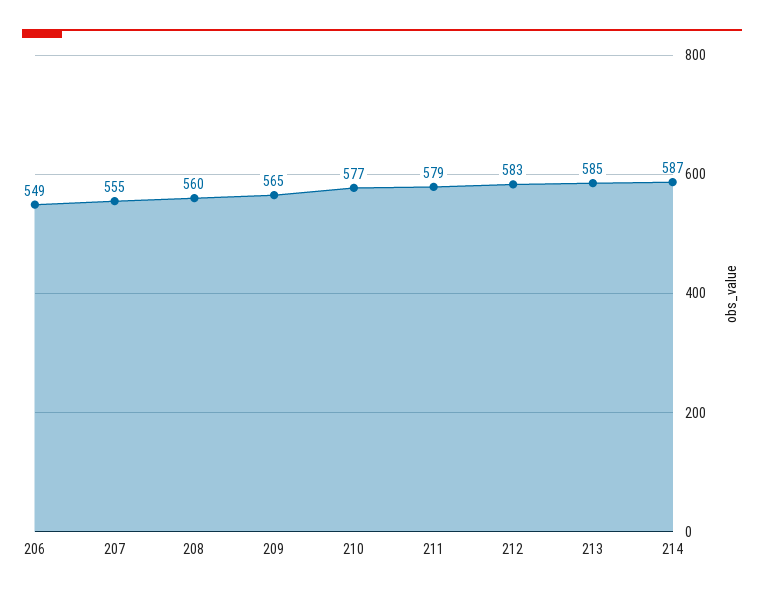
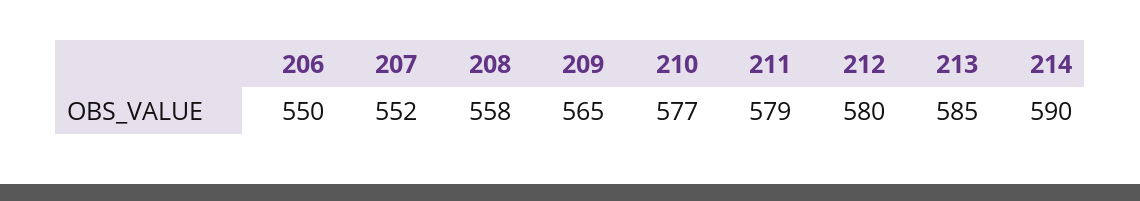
206: 549 -> 550
207: 555 -> 552
208: 560 -> 558
212: 583 -> 580
214: 587 -> 590

